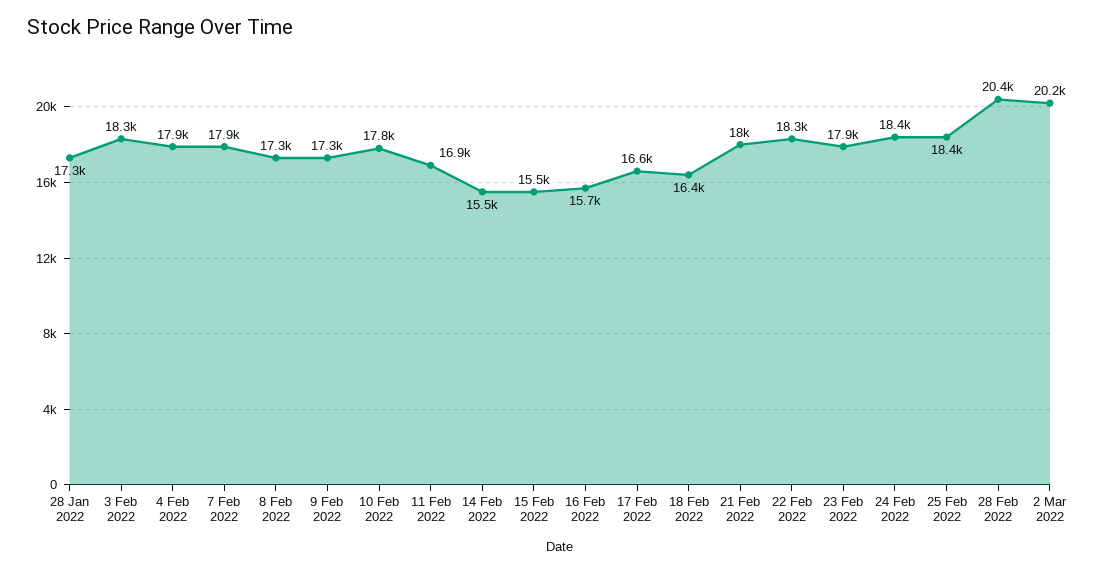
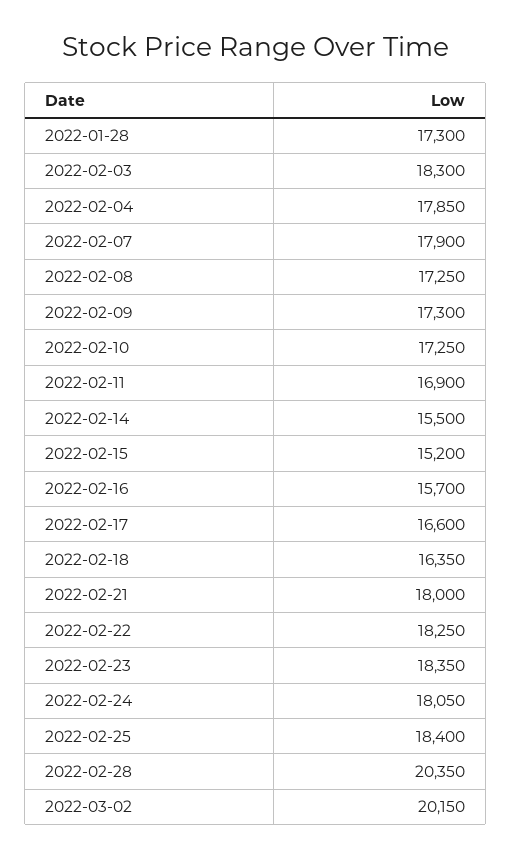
10 Feb 2022: 17800 -> 17250
15 Feb 2022: 15500 -> 15200
23 Feb 2022: 17900 -> 18350
24 Feb 2022: 18400 -> 18050

